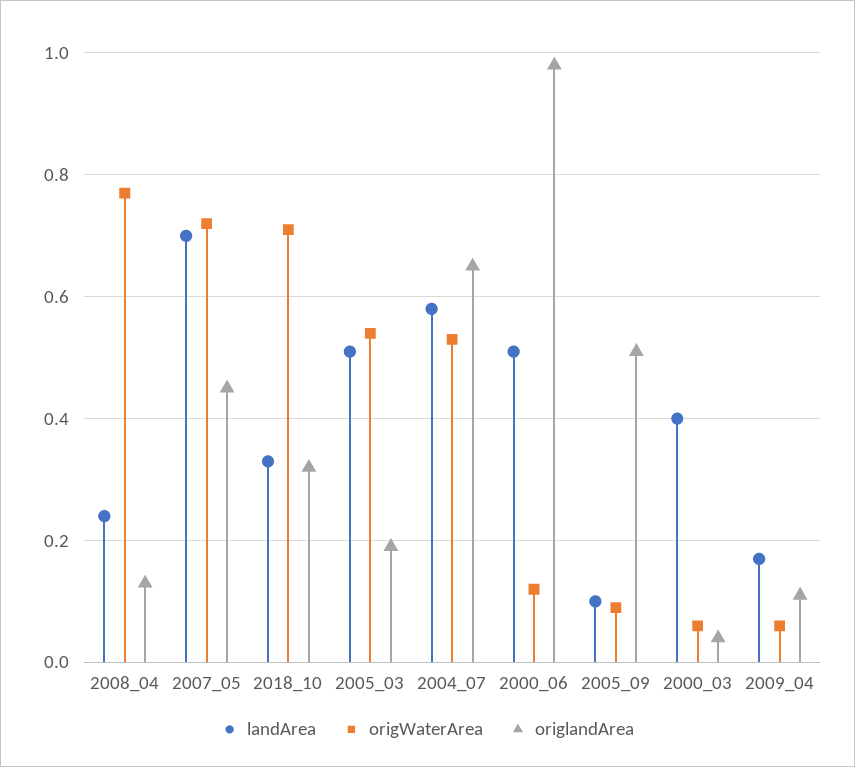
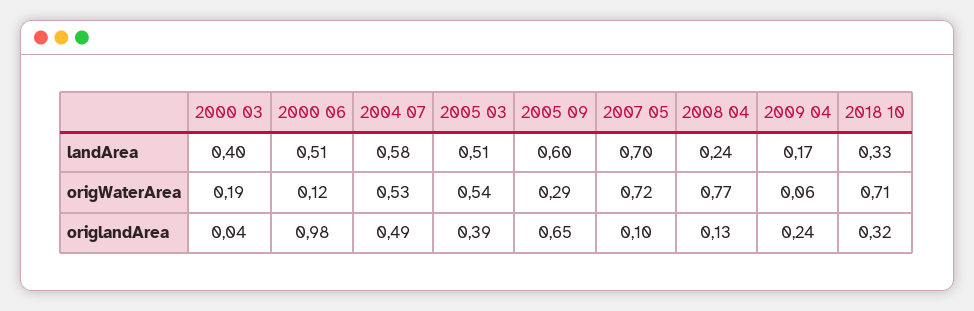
origlandArea, 2007_05: 0.45 -> 0.1
origlandArea, 2005_03: 0.2 -> 0.39
origlandArea, 2004_07: 0.65 -> 0.49
landArea, 2005_09: 0.1 -> 0.6
origWaterArea, 2005_09: 0.1 -> 0.29
origlandArea, 2005_09: 0.5 -> 0.65
origWaterArea, 2000_03: 0.05 -> 0.19
origlandArea, 2009_04: 0.1 -> 0.24

